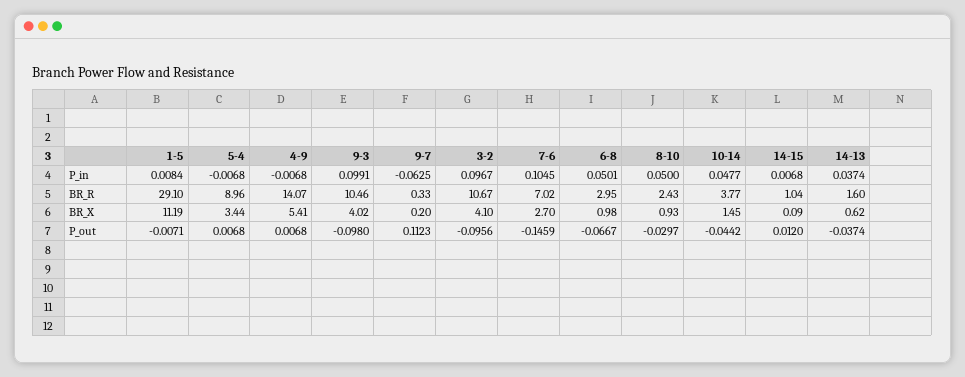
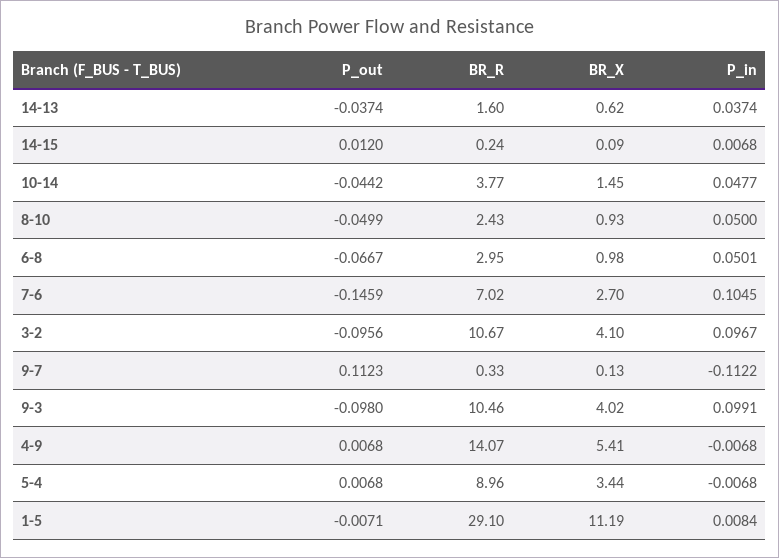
9-7, P_in: -0.0625 -> -0.1122
14-15, BR_R: 1.04 -> 0.24
9-7, BR_X: 0.2 -> 0.13
8-10, P_out: -0.0297 -> -0.0499

